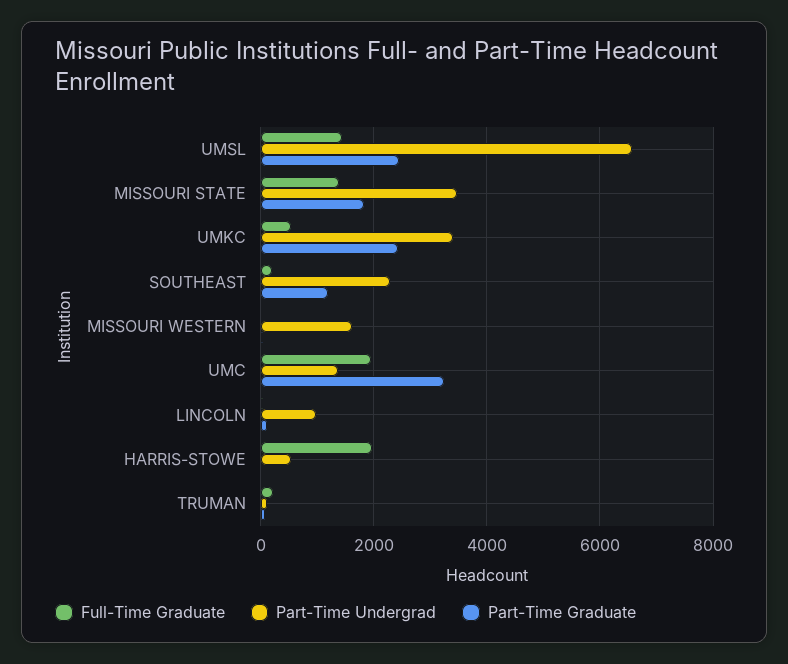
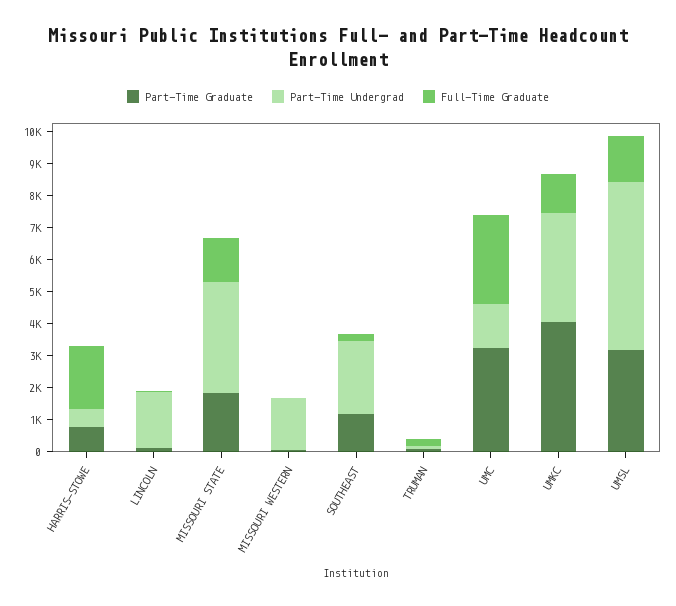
Part-Time Undergrad, UMSL: 6600 -> 5250
Part-Time Graduate, UMSL: 2400 -> 3250
Full-Time Graduate, UMKC: 600 -> 1250
Part-Time Graduate, UMKC: 2400 -> 4000
Full-Time Graduate, UMC: 2000 -> 2750
Part-Time Undergrad, LINCOLN: 1000 -> 1750
Part-Time Graduate, HARRIS-STOWE: 0 -> 750

